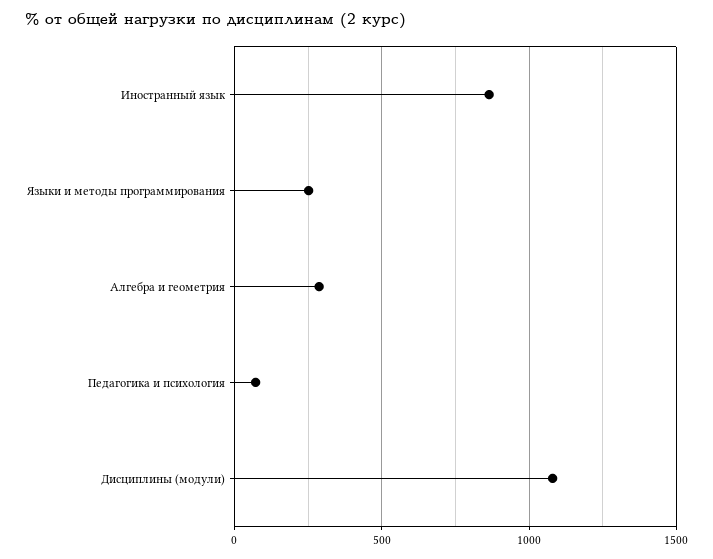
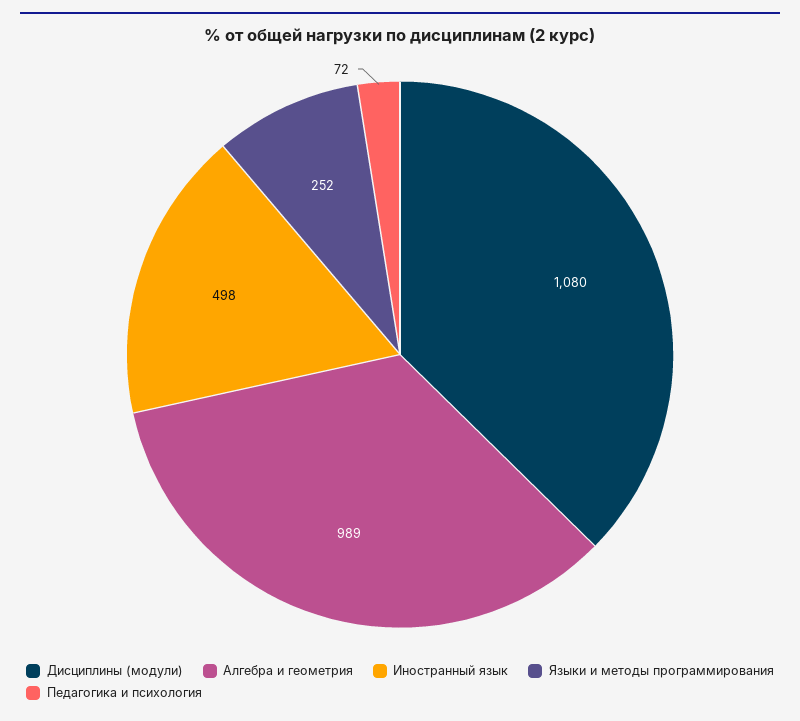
Иностранный язык: 850 -> 498
Алгебра и геометрия: 300 -> 989

